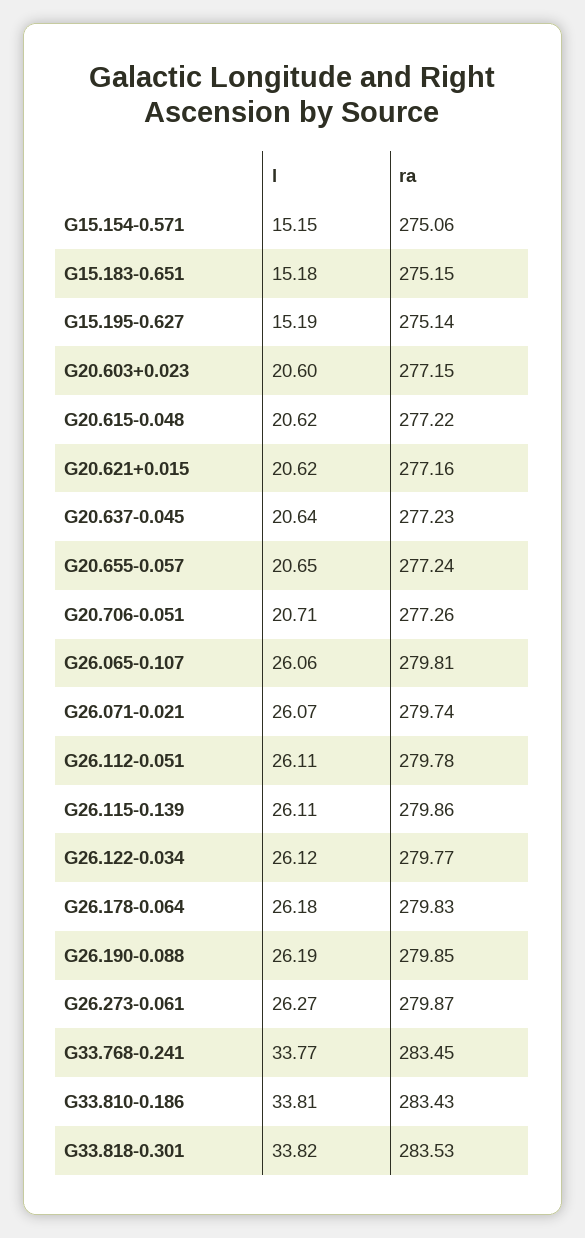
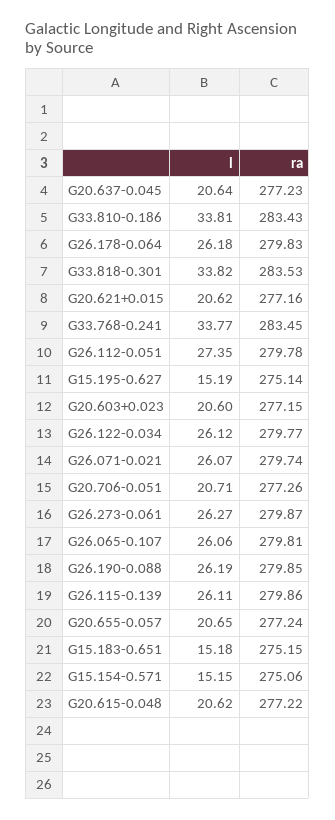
l, G26.112-0.051: 26.11 -> 27.35

